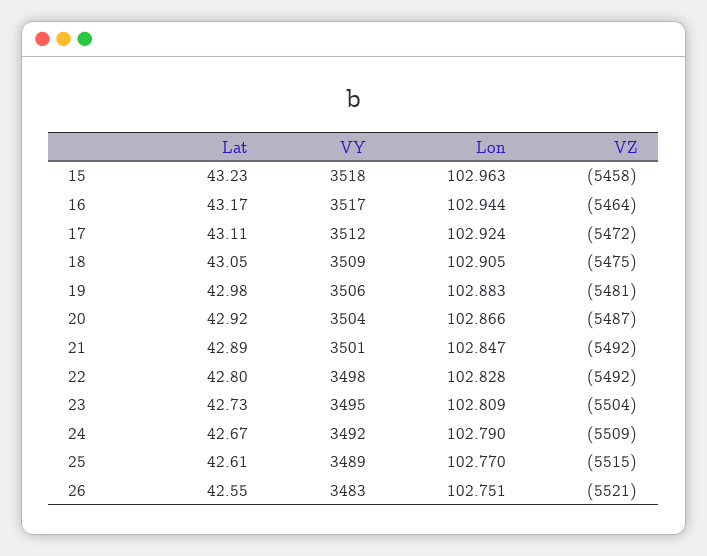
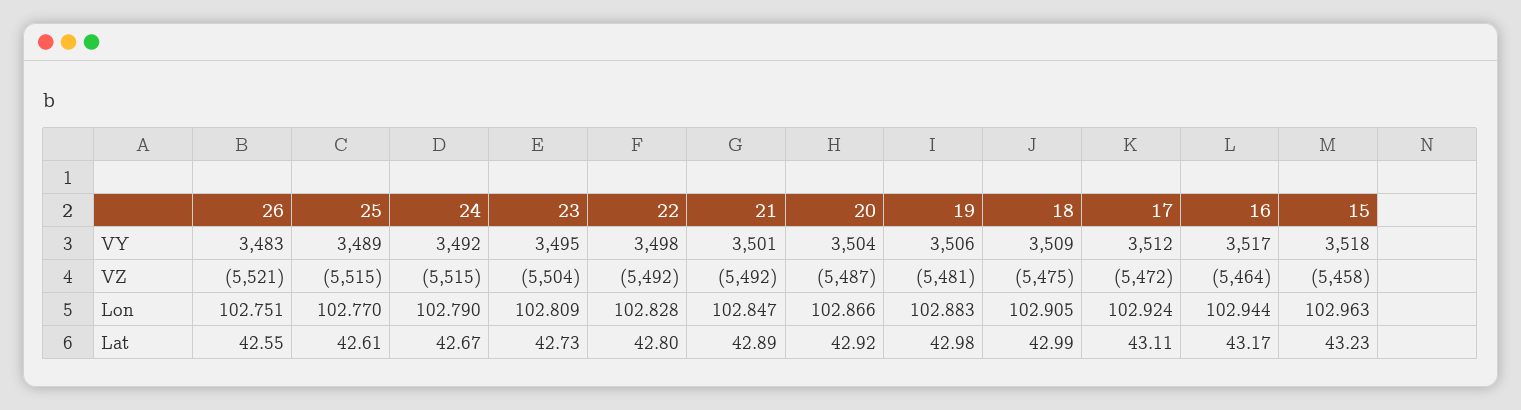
Lat, 18: 43.05 -> 42.99
VZ, 24: -5509 -> -5515

